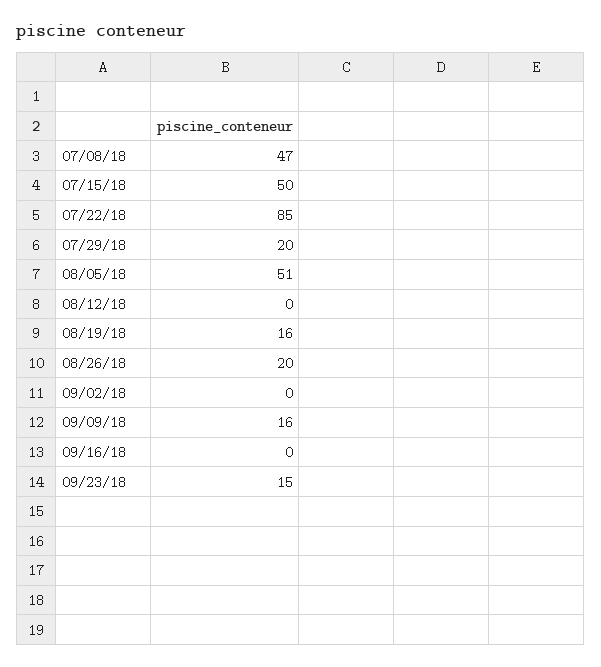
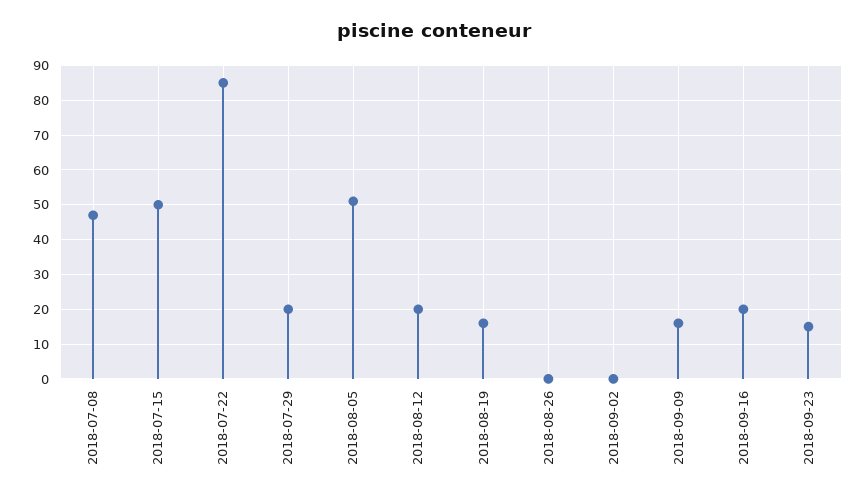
08/12/18: 0 -> 20
08/26/18: 20 -> 0
09/16/18: 0 -> 20

